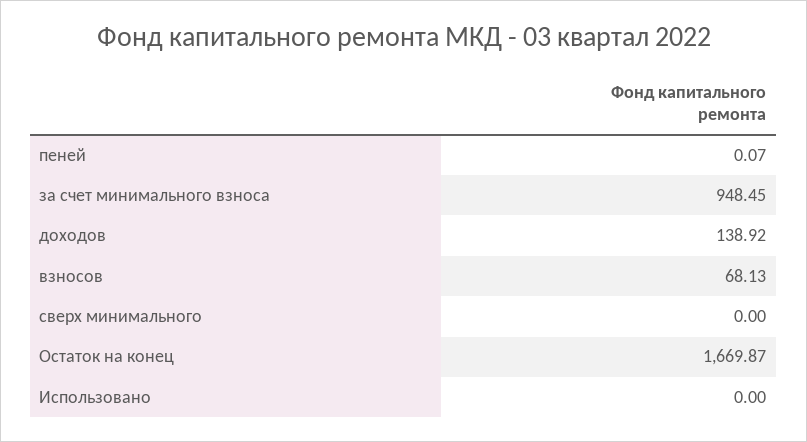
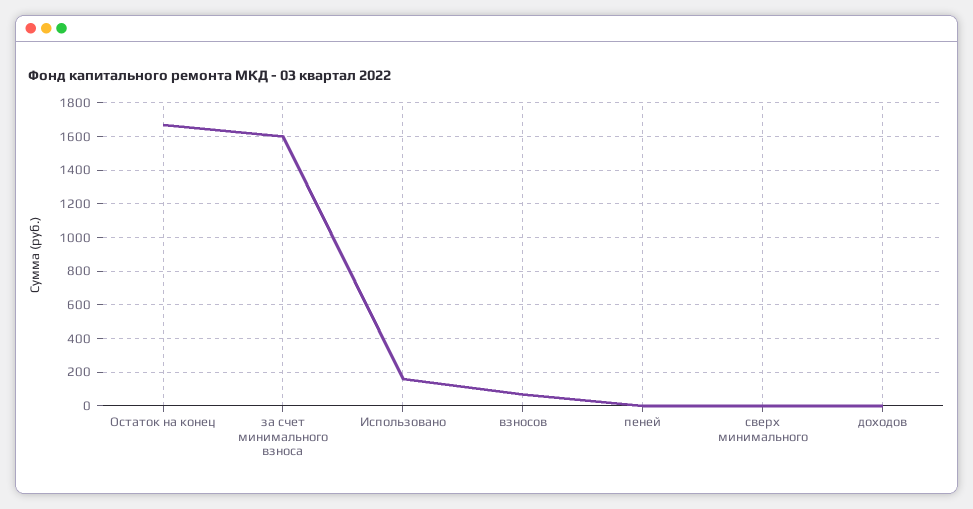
за счет минимального взноса: 948.45 -> 1600
доходов: 138.92 -> 0
Использовано: 0 -> 150

